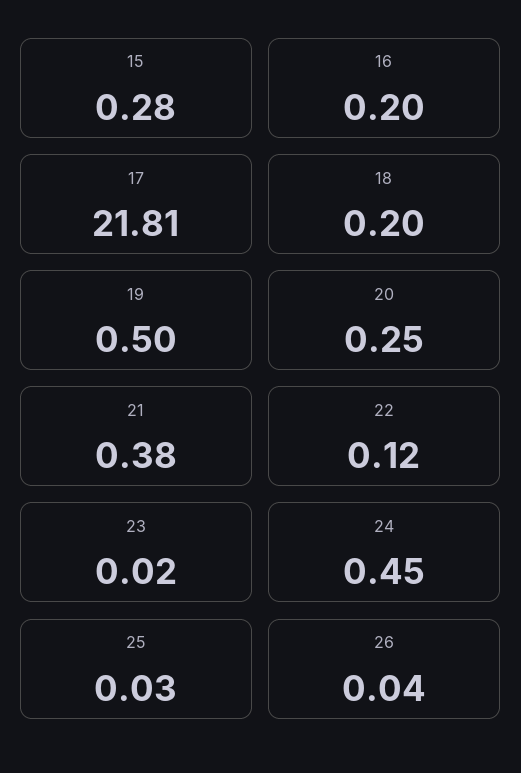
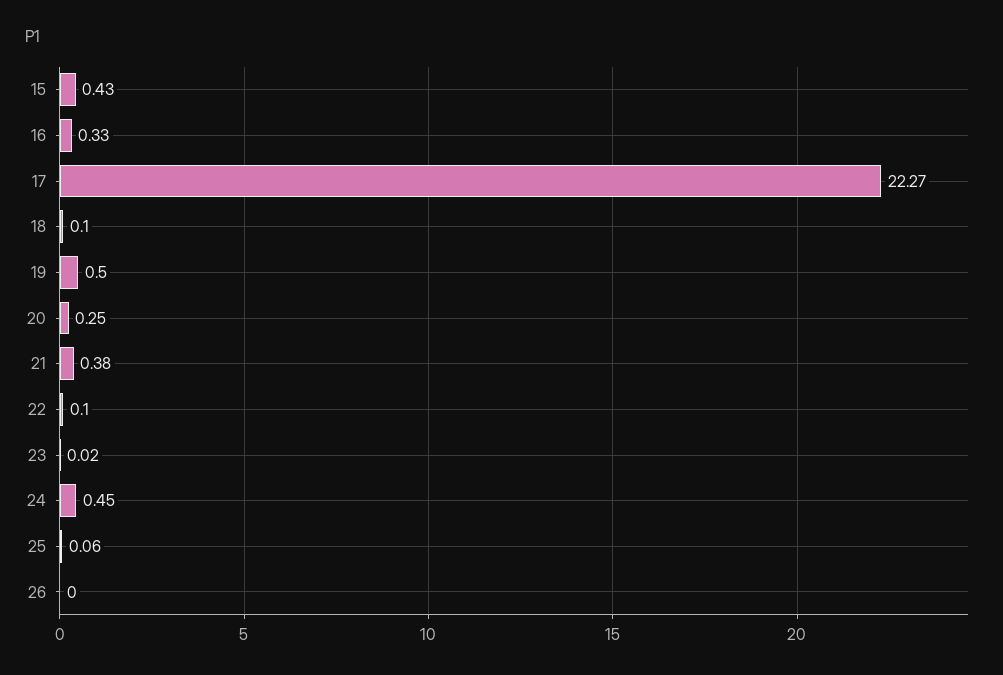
15: 0.28 -> 0.43
16: 0.2 -> 0.33
17: 21.81 -> 22.27
18: 0.2 -> 0.1
22: 0.12 -> 0.1
25: 0.03 -> 0.06
26: 0.04 -> 0

